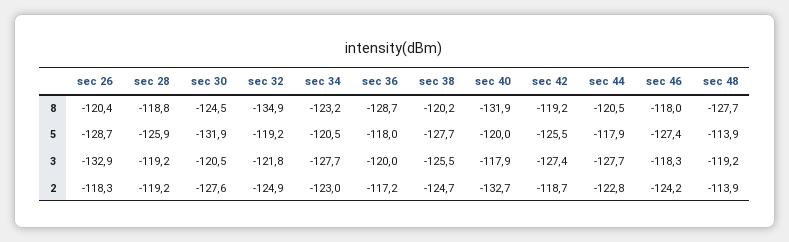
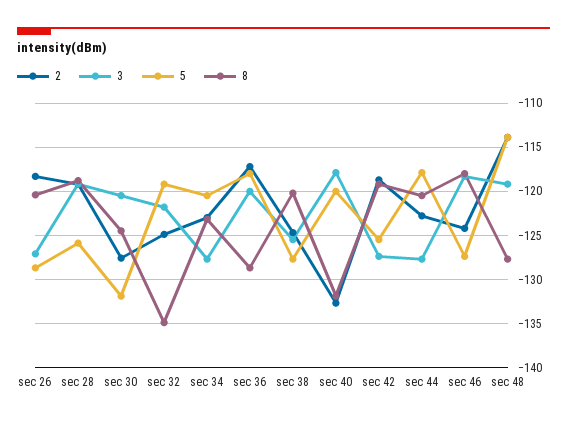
3, sec 26: -132.9 -> -127

